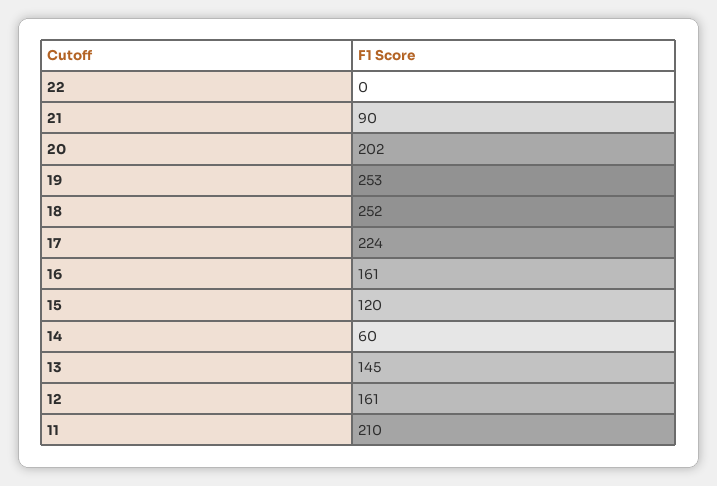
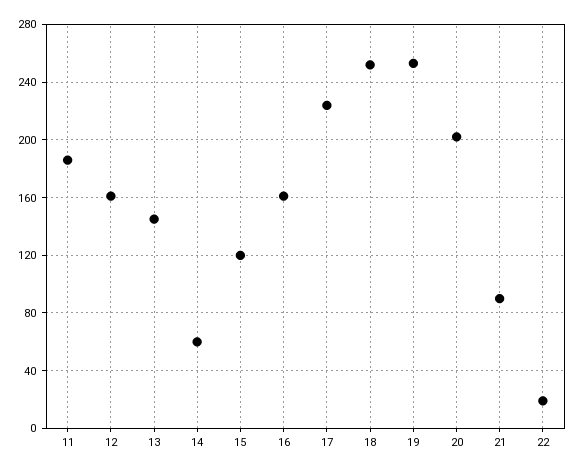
22: 0 -> 20
11: 210 -> 185

